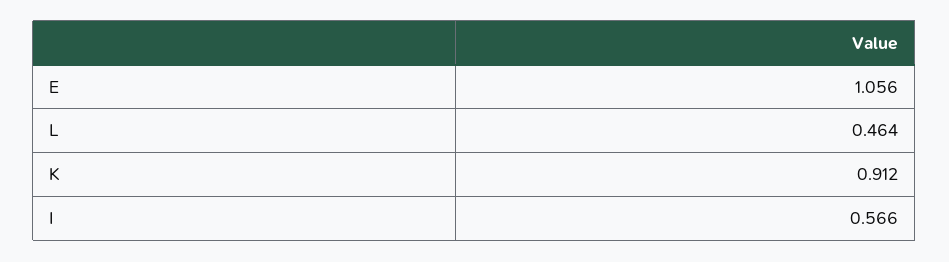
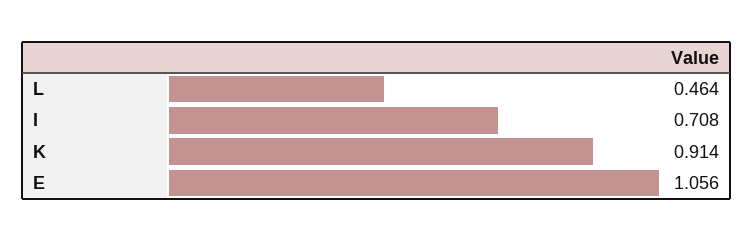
K: 0.912 -> 0.914
I: 0.566 -> 0.708

